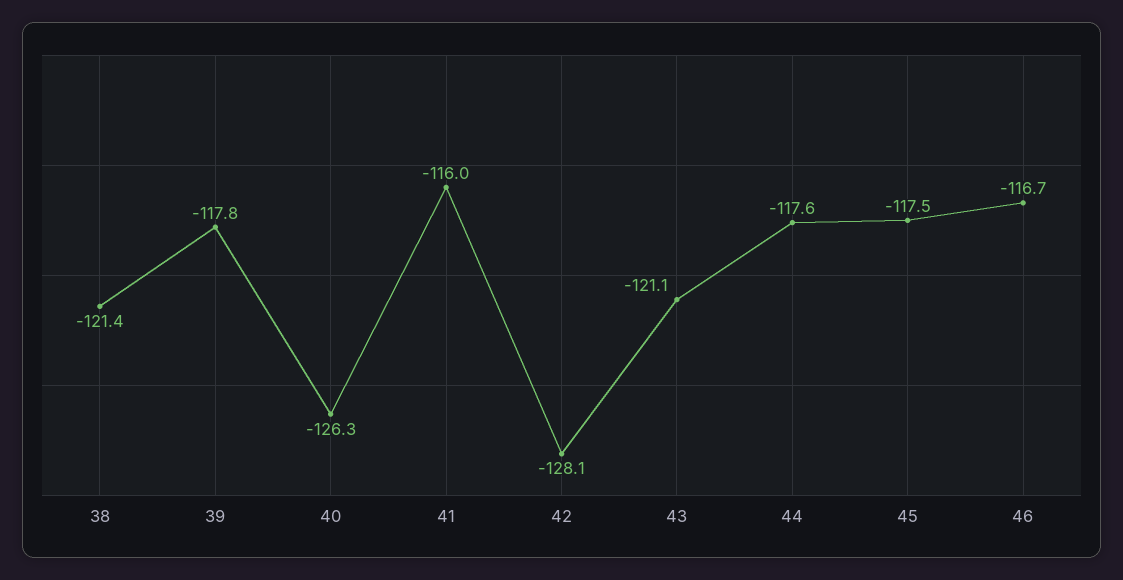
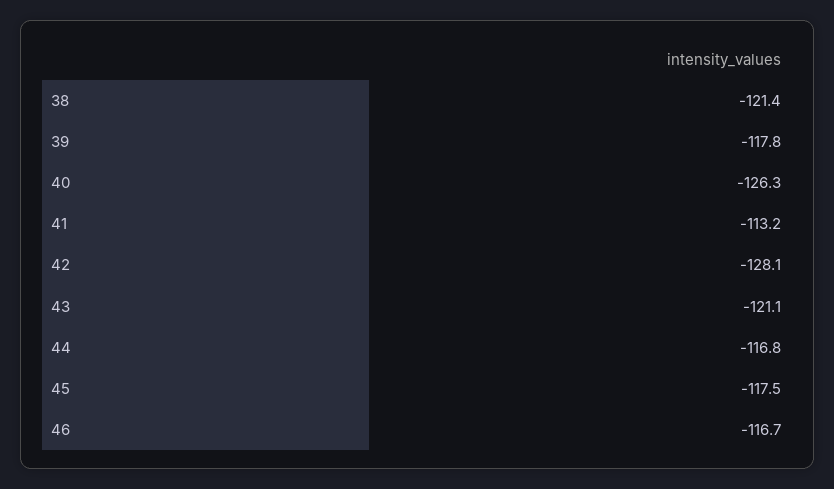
41: -116 -> -113.2
44: -117.6 -> -116.8

